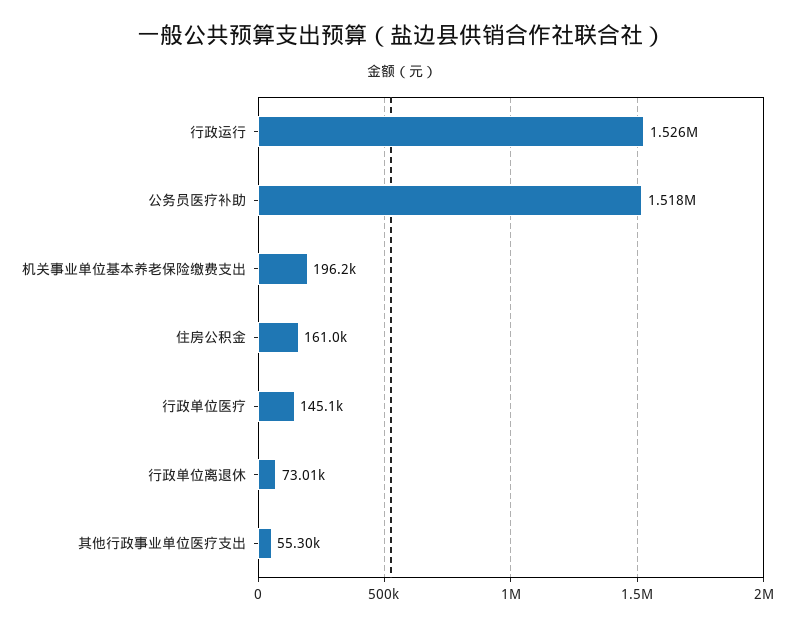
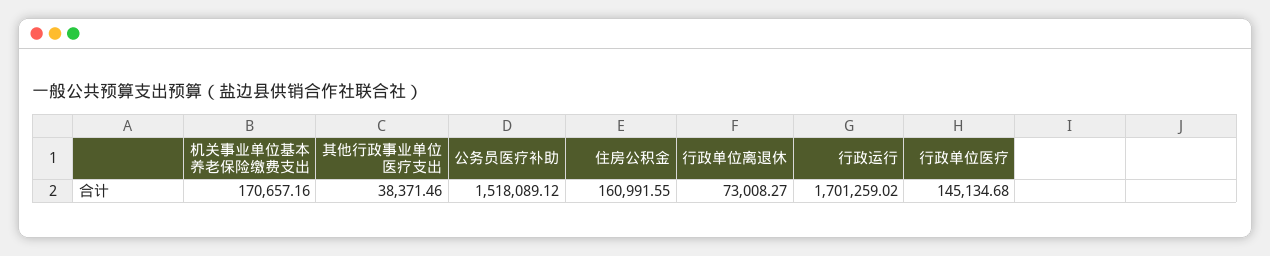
行政运行: 1526000 -> 1701259.02
机关事业单位基本养老保险缴费支出: 196200 -> 170657.16
其他行政事业单位医疗支出: 55300 -> 38371.46

